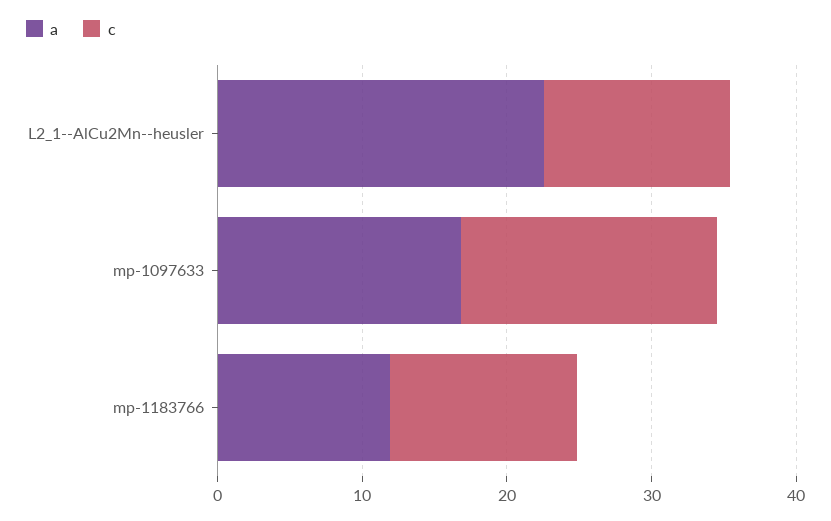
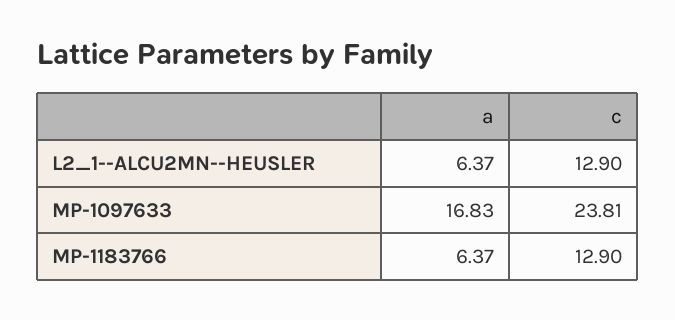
a, L2_1--AlCu2Mn--heusler: 22 -> 6.37
c, mp-1097633: 18 -> 23.81
a, mp-1183766: 12 -> 6.37

